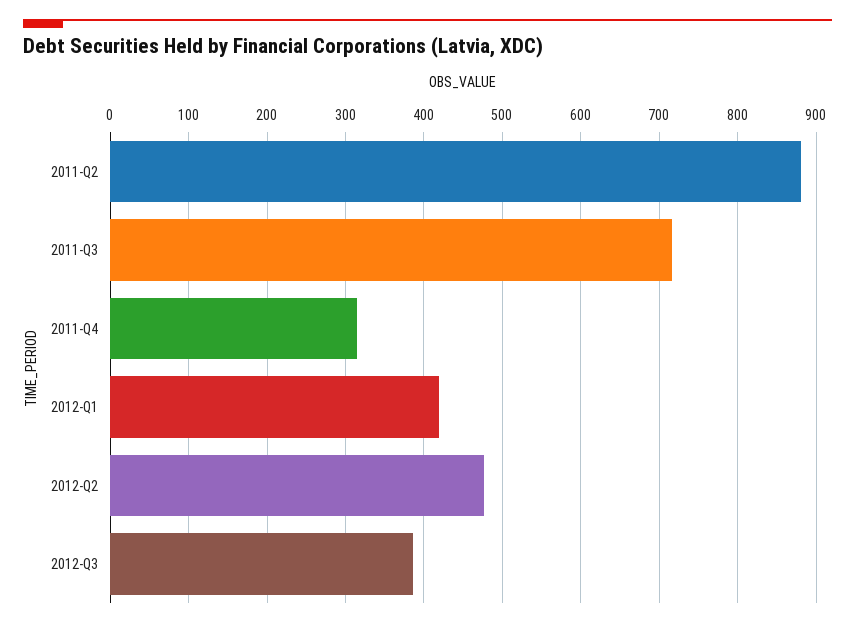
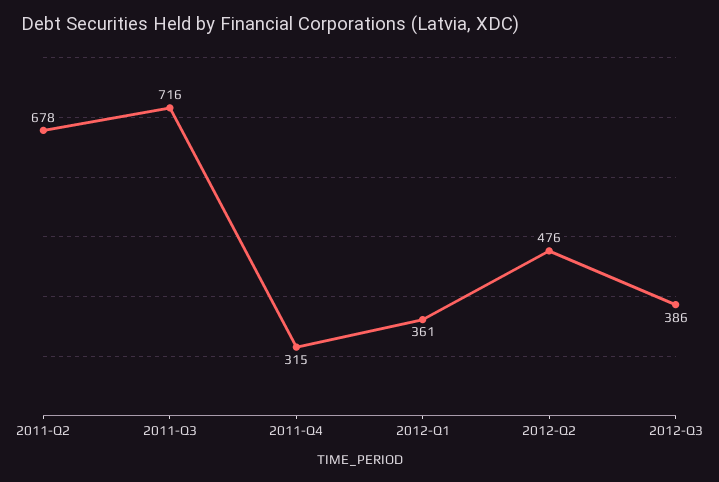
2011-Q2: 880 -> 678
2012-Q1: 420 -> 361

